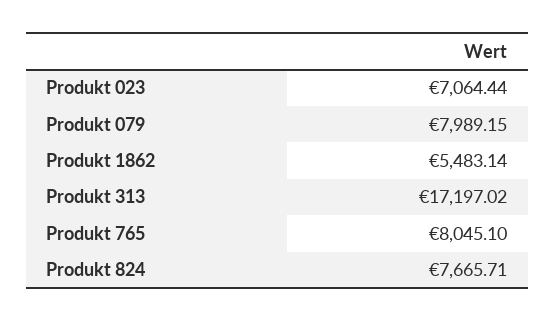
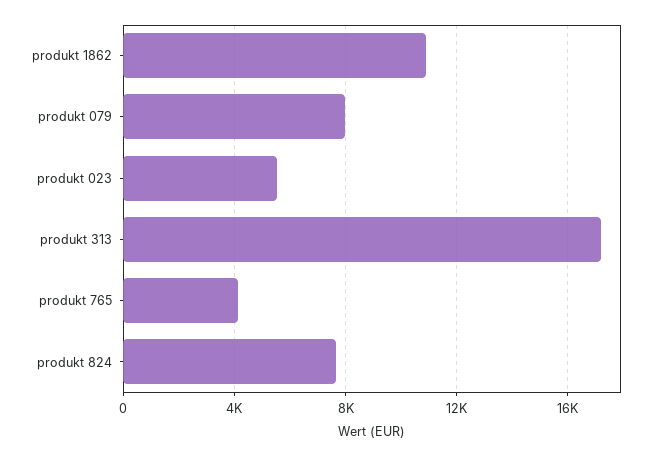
Produkt 023: 7064.44 -> 5500
Produkt 1862: 5483.14 -> 11000
Produkt 765: 8045.1 -> 4000

